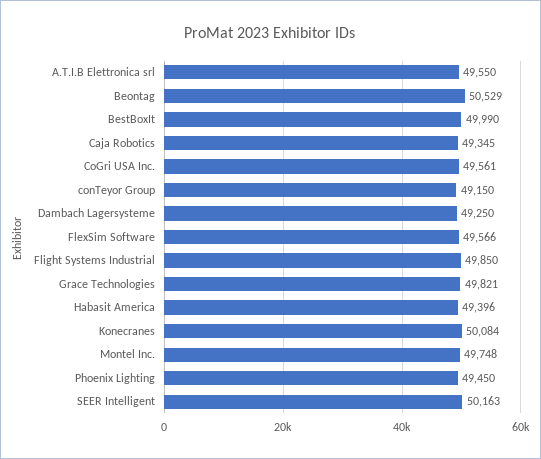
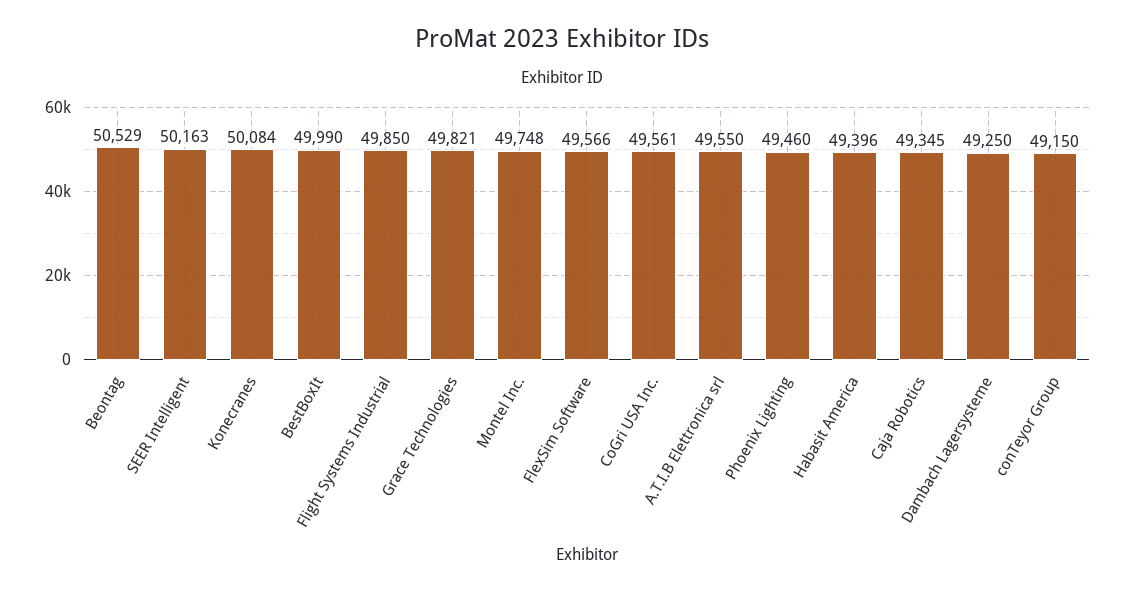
Phoenix Lighting: 49450 -> 49460

